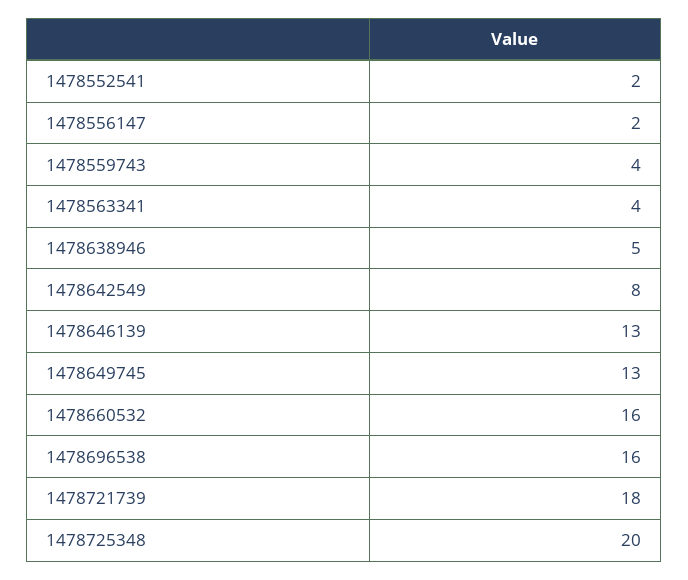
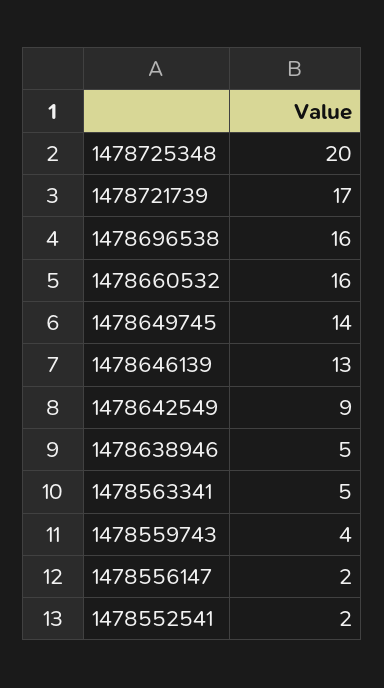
1478563341: 4 -> 5
1478642549: 8 -> 9
1478649745: 13 -> 14
1478721739: 18 -> 17

